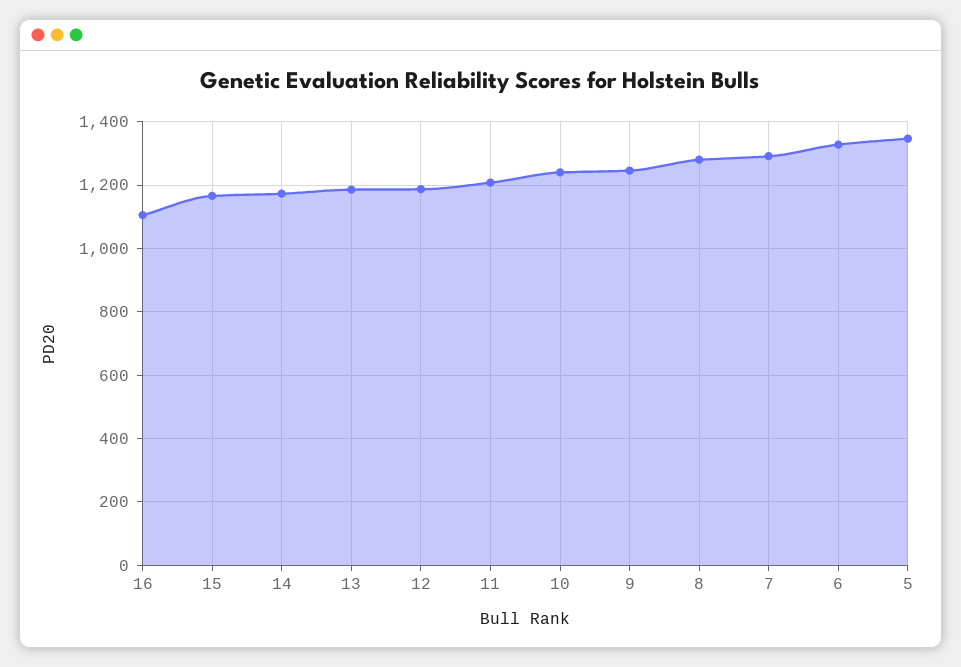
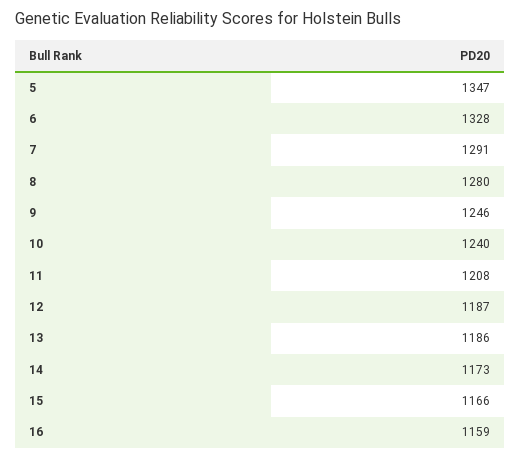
16: 1100 -> 1159

